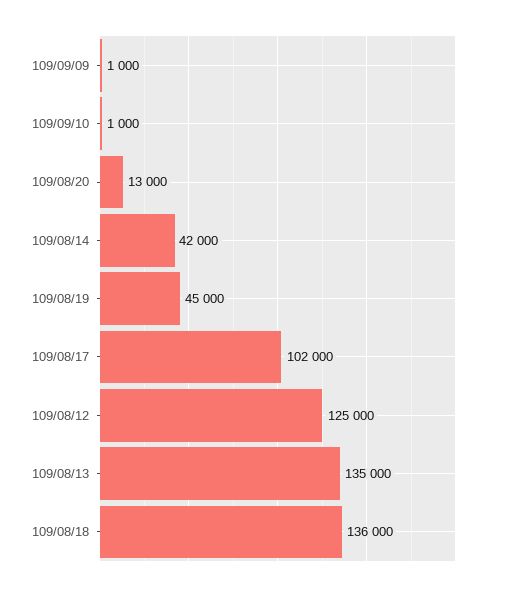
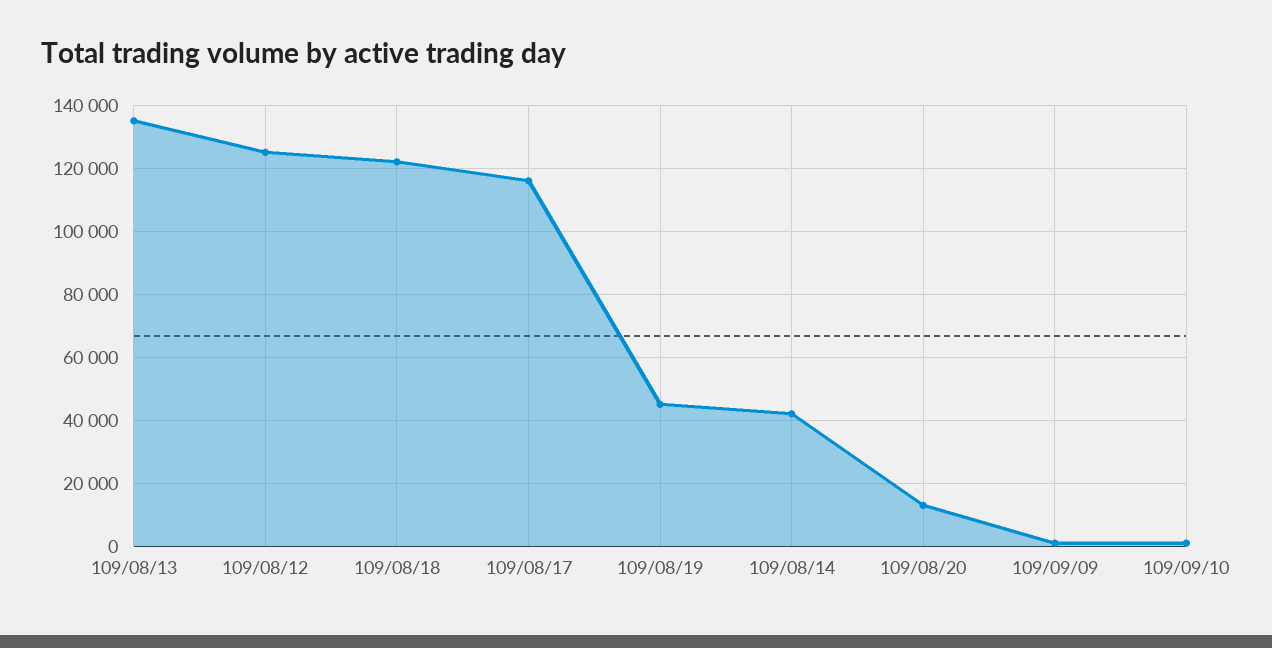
109/08/17: 102000 -> 116000
109/08/18: 136000 -> 122000

